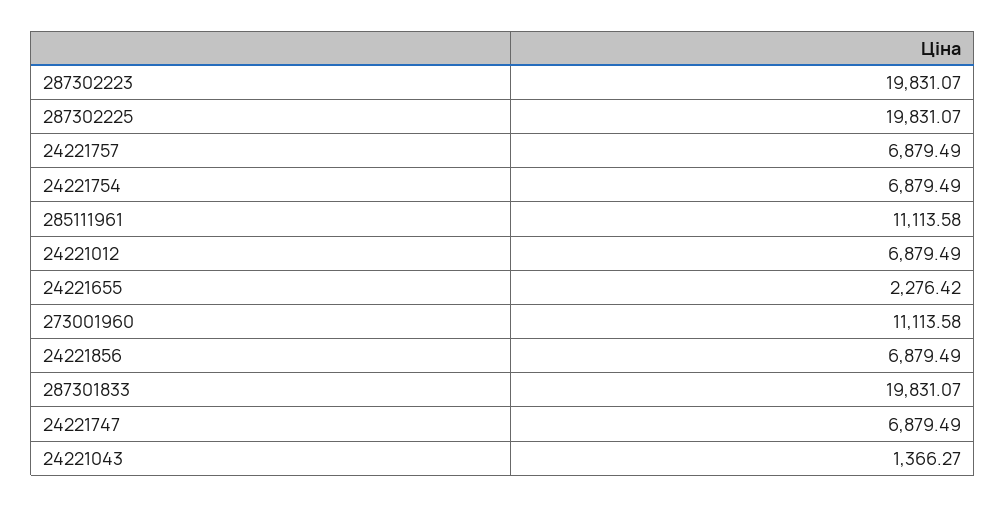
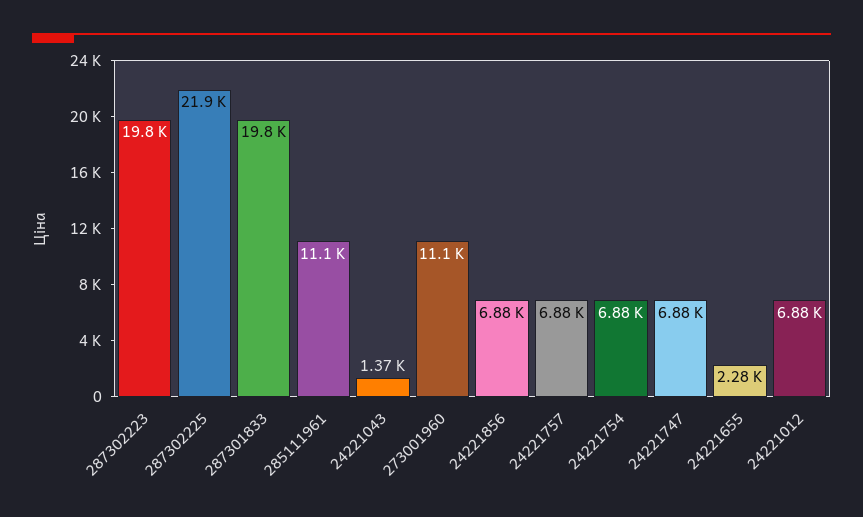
287302225: 19831.07 -> 21900

